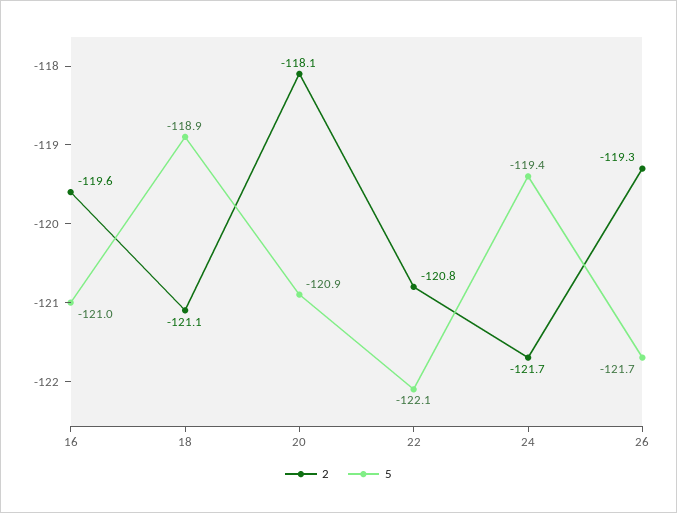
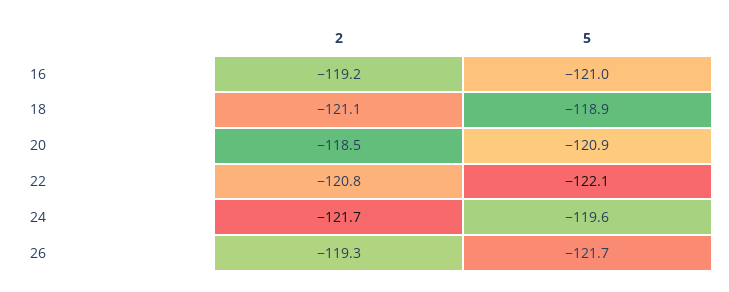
2, 16: -119.6 -> -119.2
2, 20: -118.1 -> -118.5
5, 24: -119.4 -> -119.6

